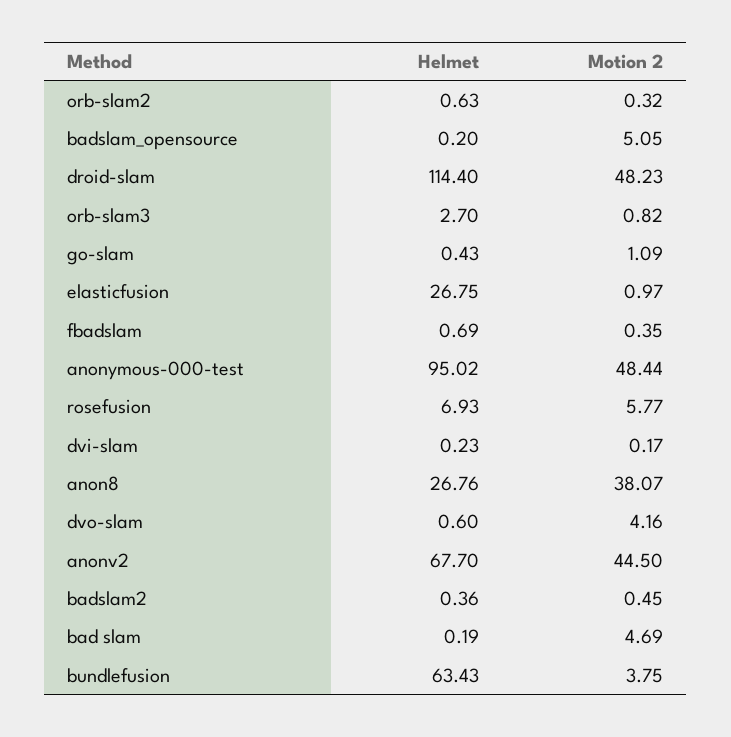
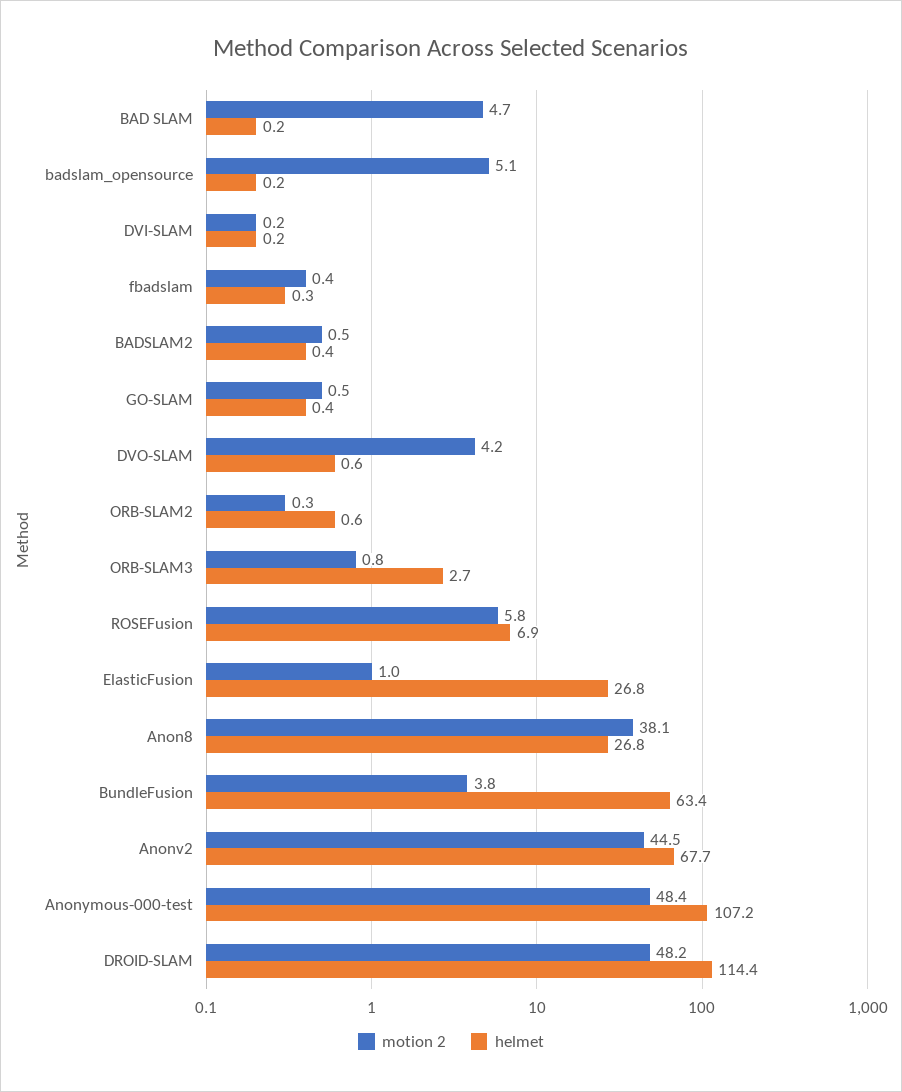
Motion 2, go-slam: 1.09 -> 0.5
Helmet, fbadslam: 0.69 -> 0.3
Helmet, anonymous-000-test: 95.02 -> 107.2

